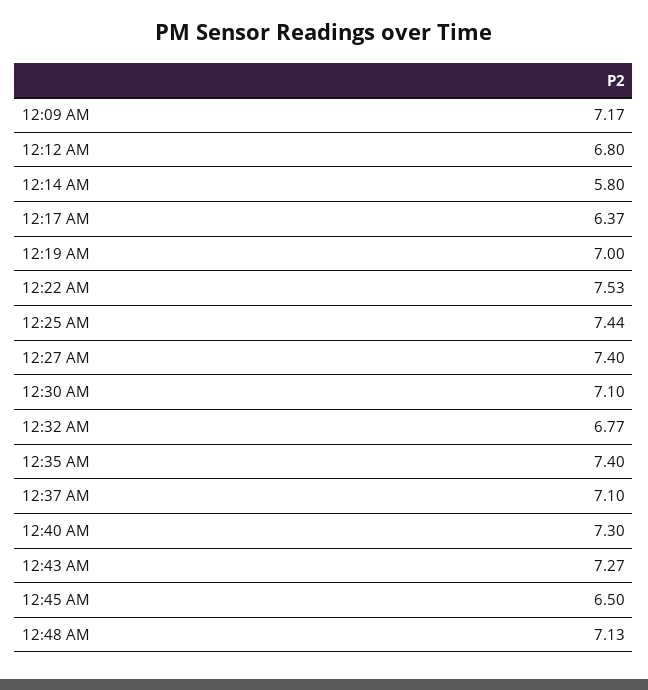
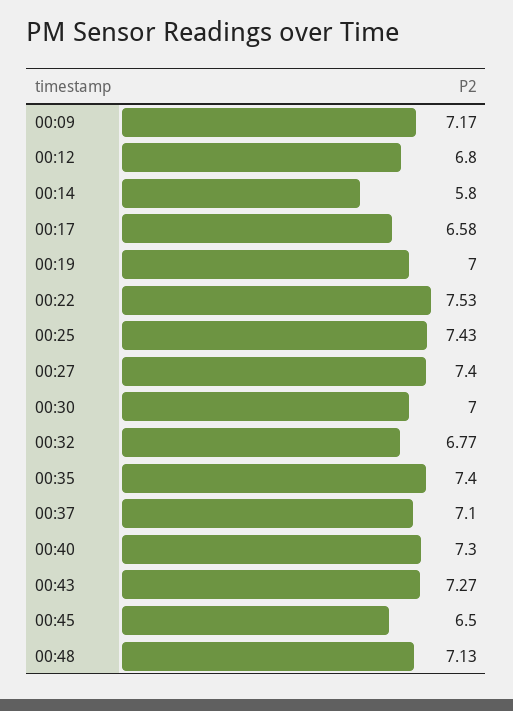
12:17 AM: 6.37 -> 6.58
12:25 AM: 7.44 -> 7.43
12:30 AM: 7.1 -> 7

